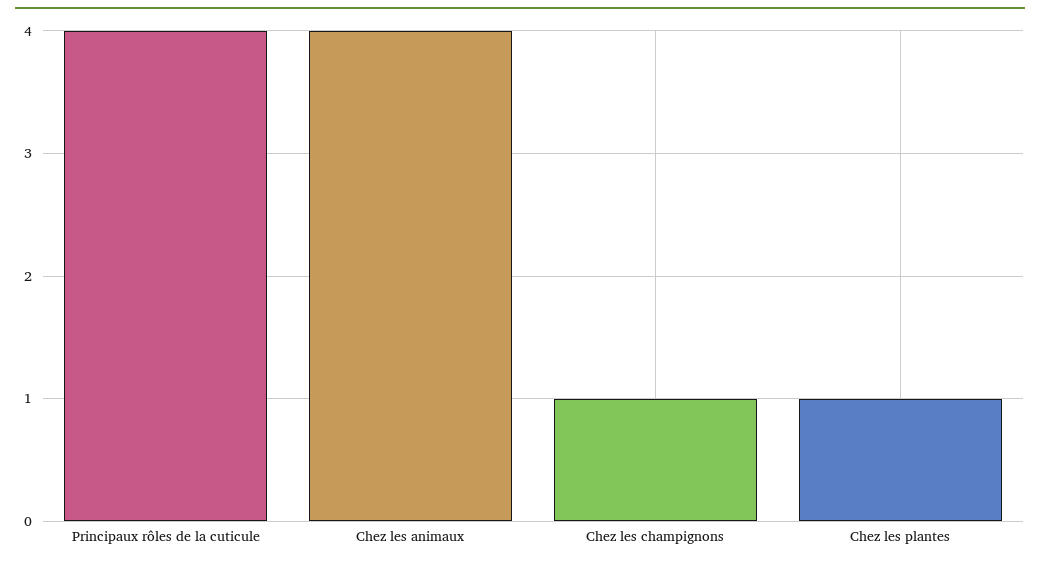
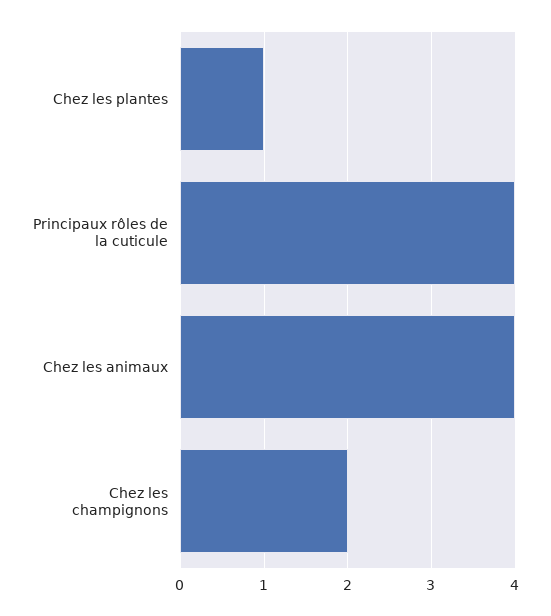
Chez les champignons: 1 -> 2

